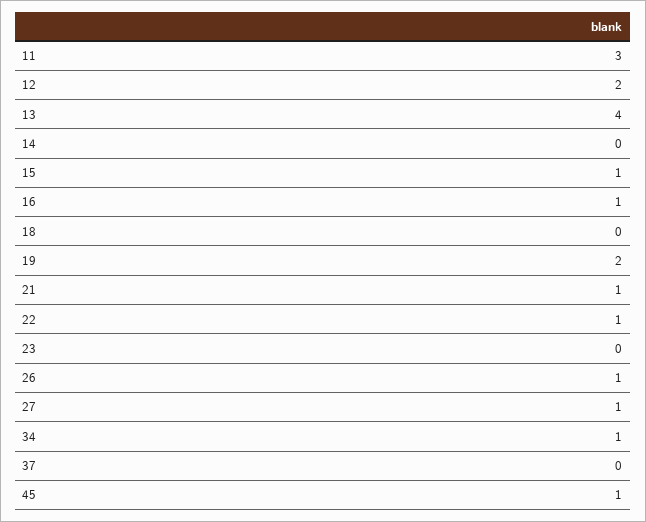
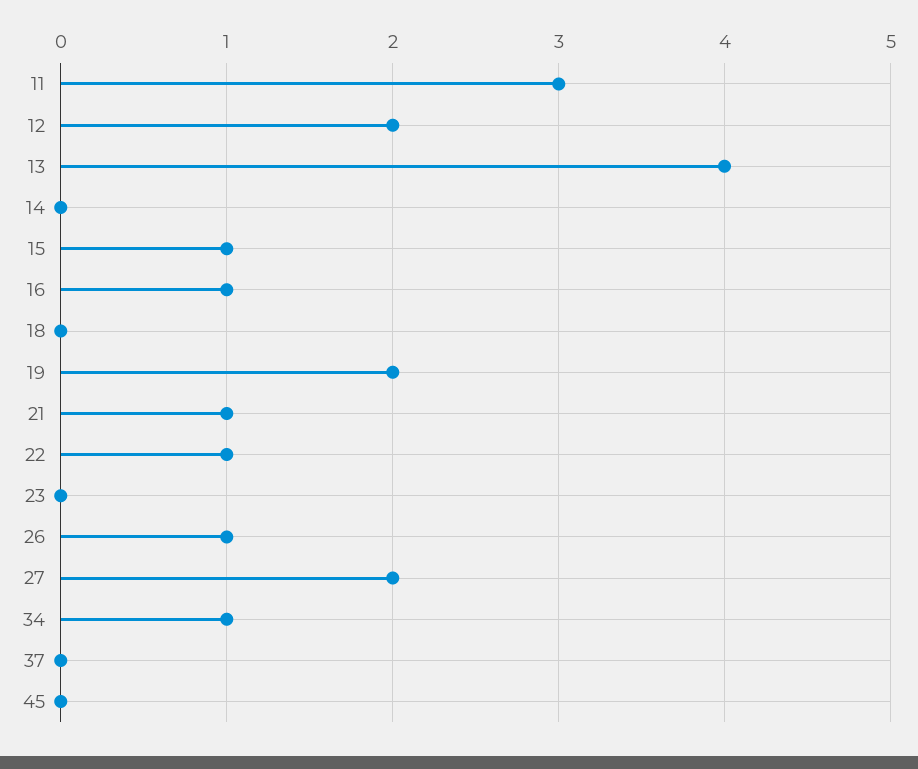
27: 1 -> 2
45: 1 -> 0

